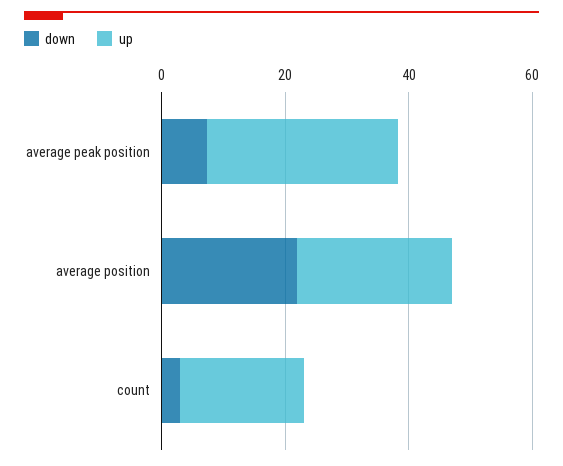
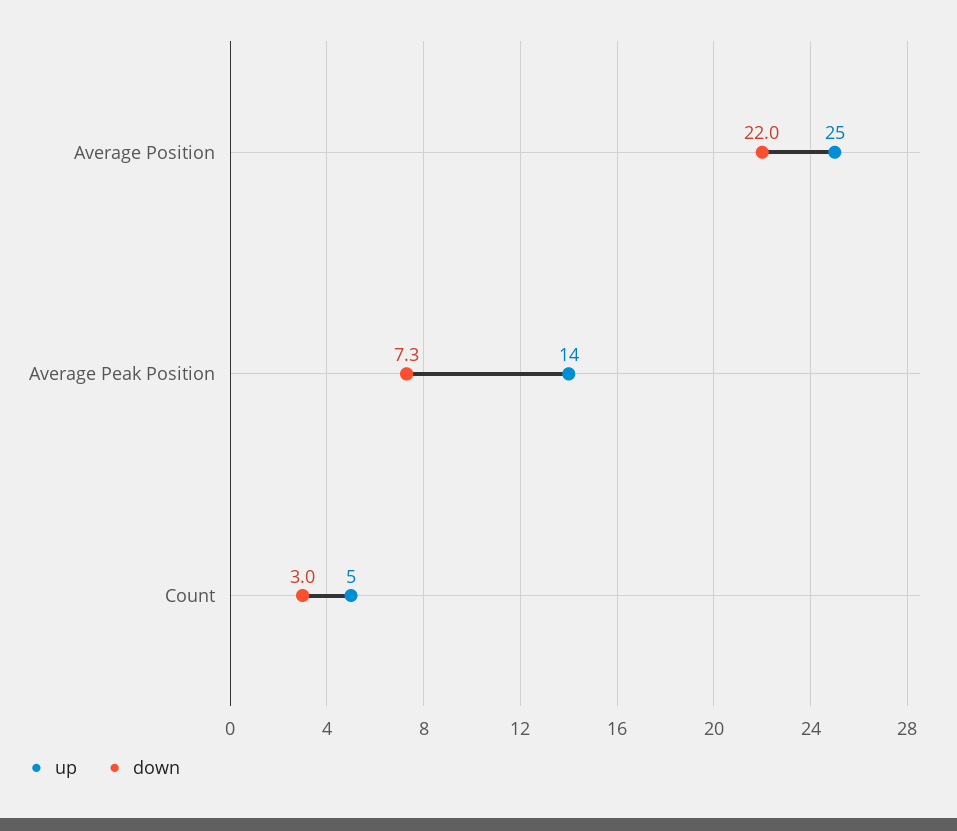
up, average peak position: 30 -> 14
up, count: 20 -> 5

